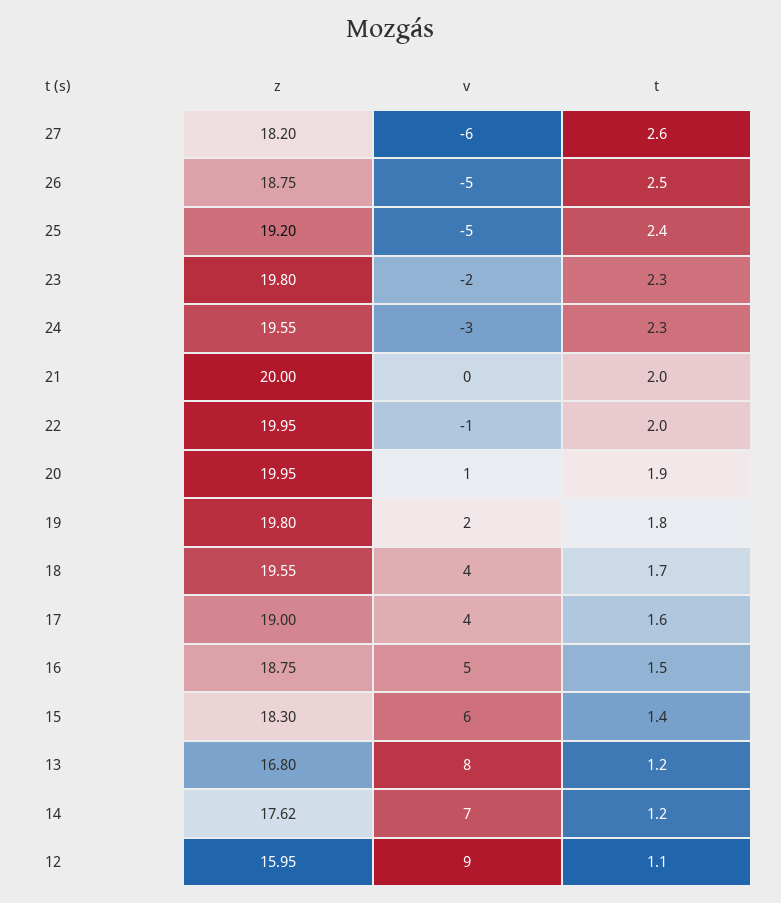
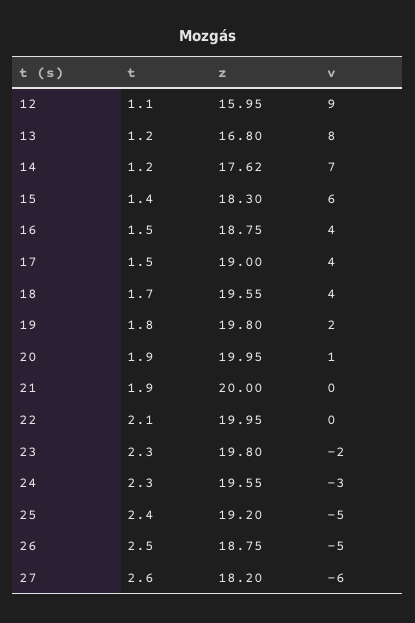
t, 21: 2 -> 1.9
v, 22: -1 -> 0
t, 22: 2 -> 2.1
t, 17: 1.6 -> 1.5
v, 16: 5 -> 4

